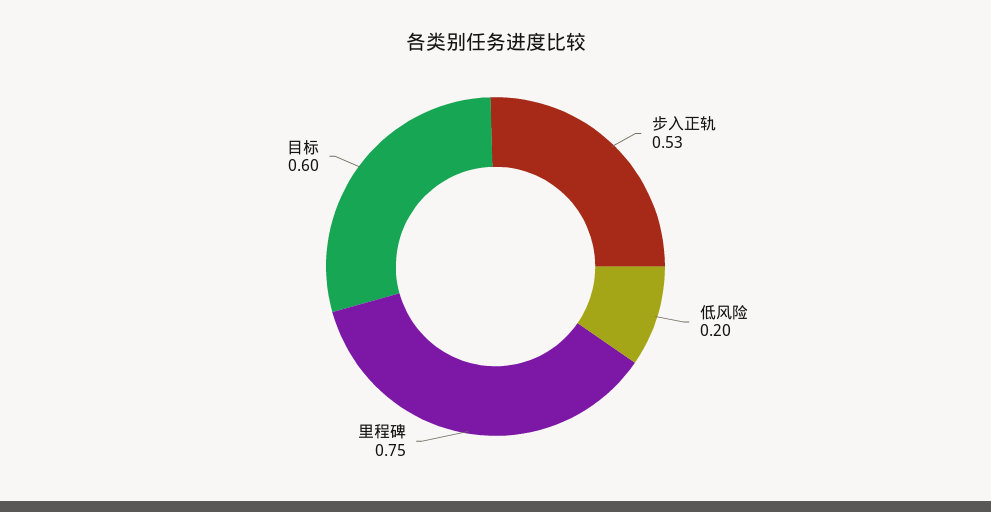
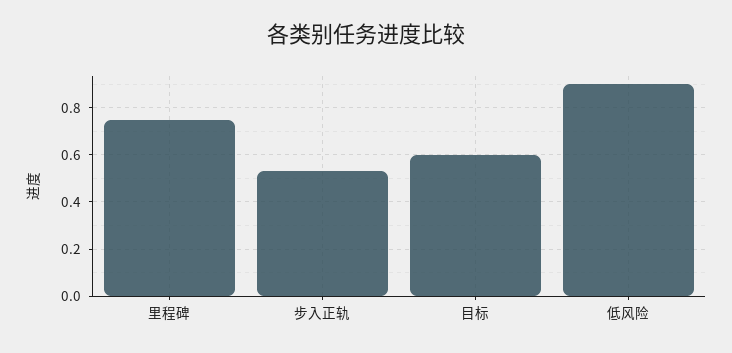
低风险: 0.2 -> 0.9

